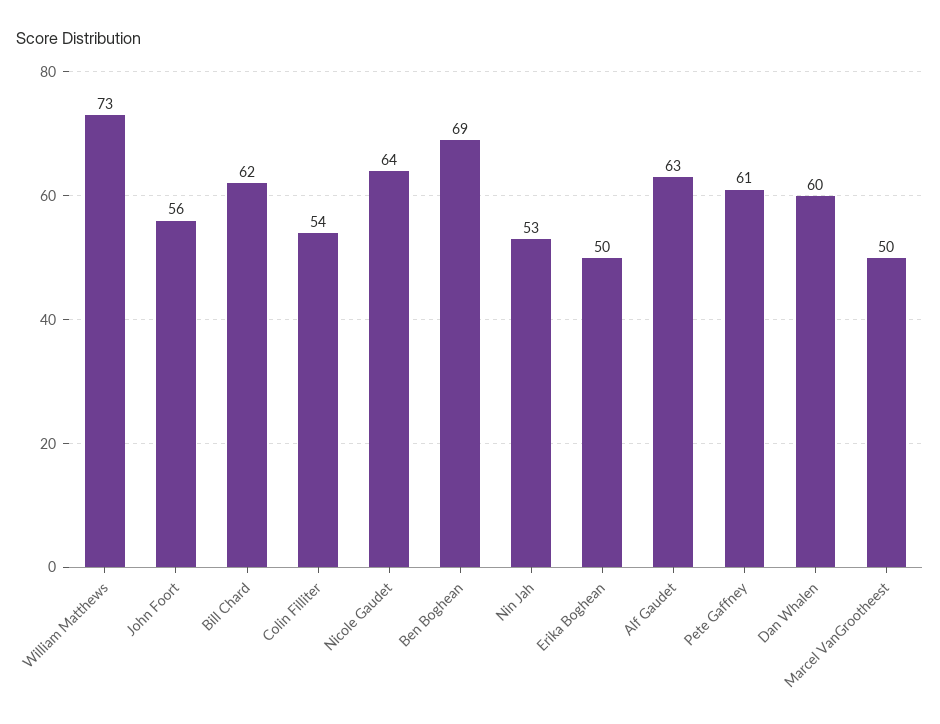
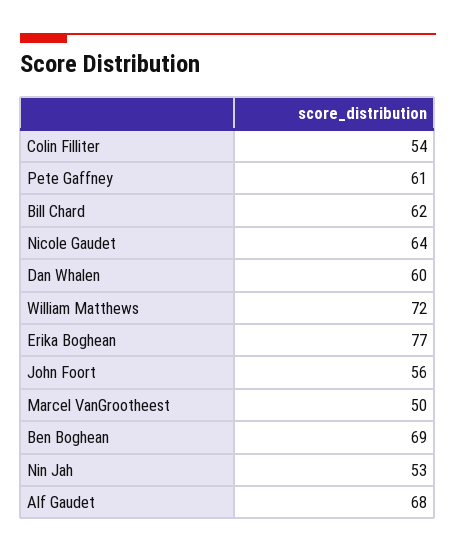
William Matthews: 73 -> 72
Erika Boghean: 50 -> 77
Alf Gaudet: 63 -> 68

